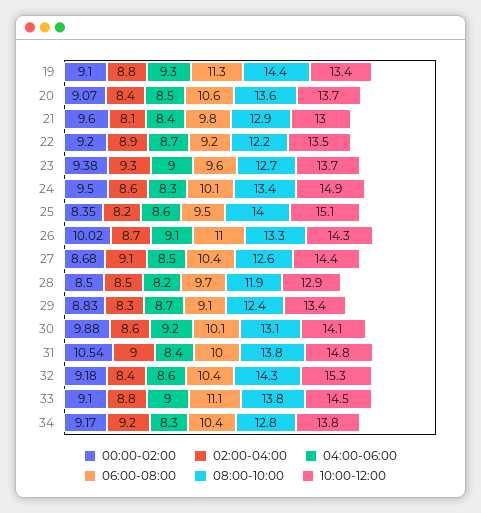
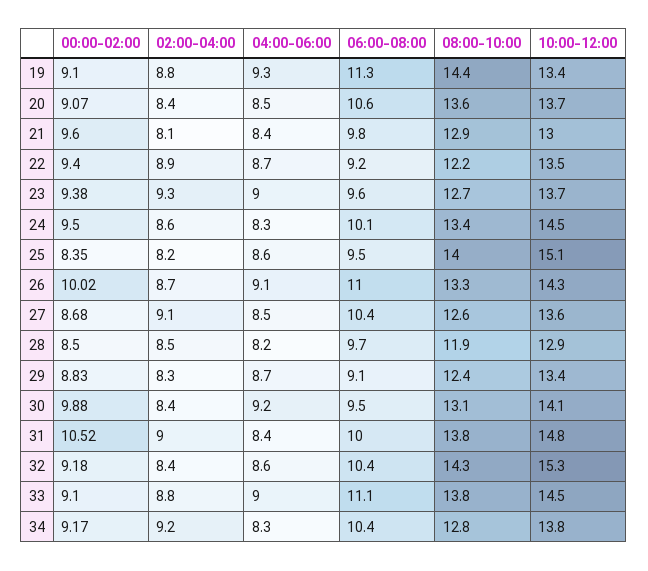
00:00-02:00, 22: 9.2 -> 9.4
10:00-12:00, 24: 14.9 -> 14.5
10:00-12:00, 27: 14.4 -> 13.6
02:00-04:00, 30: 8.6 -> 8.4
06:00-08:00, 30: 10.1 -> 9.5
00:00-02:00, 31: 10.54 -> 10.52

